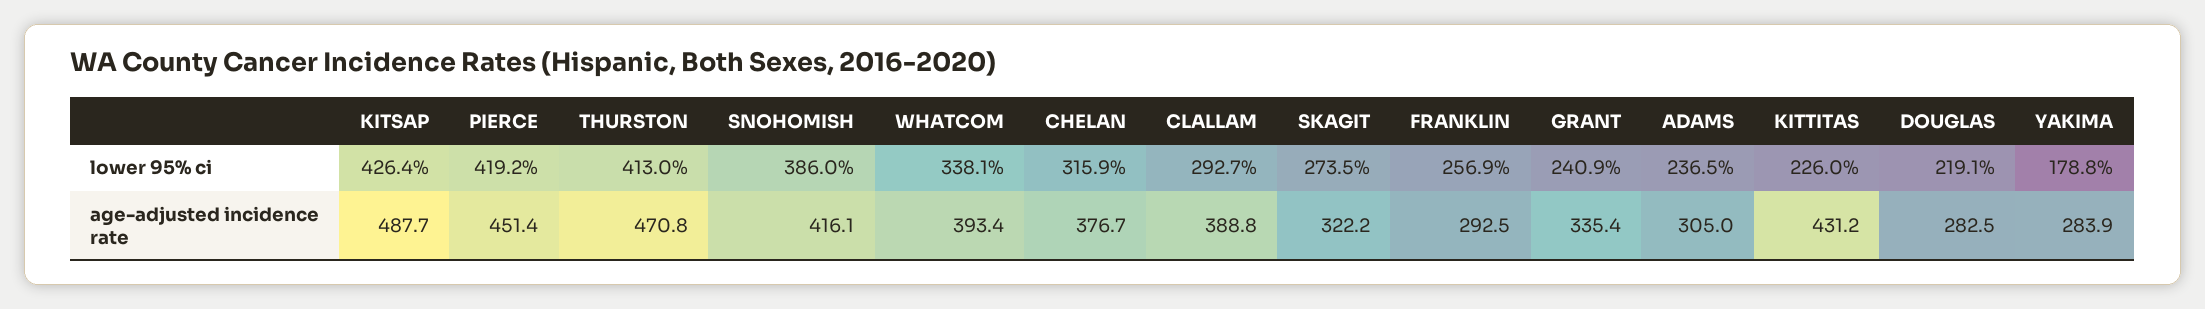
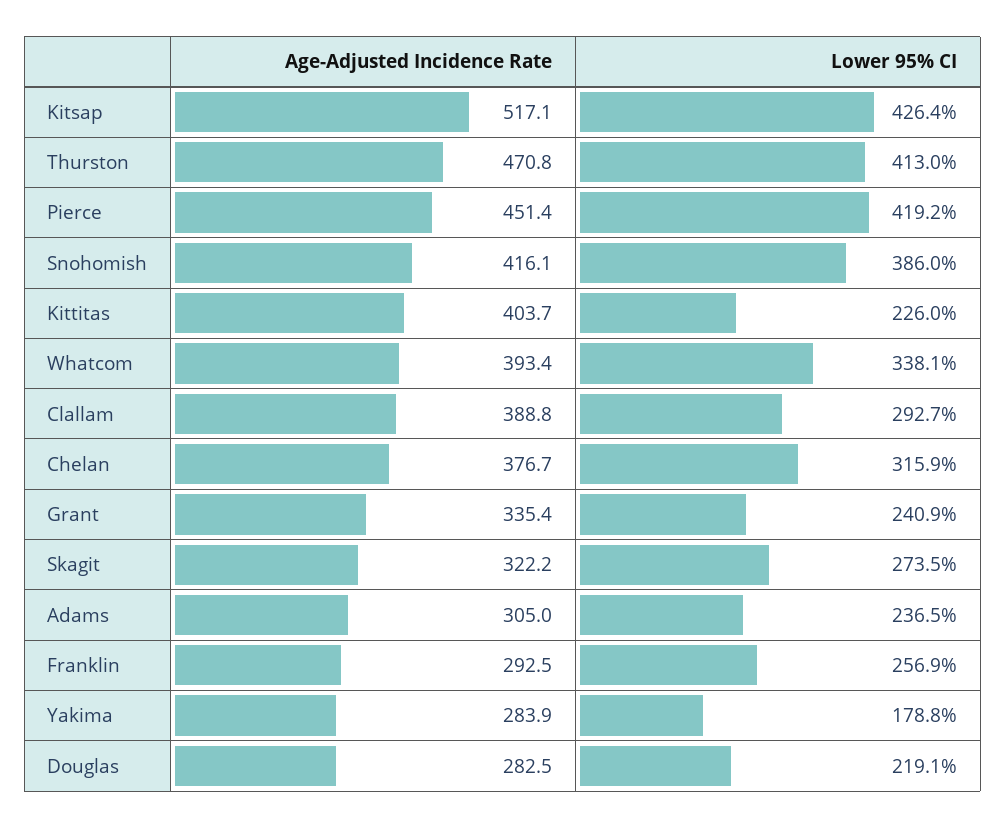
KITSAP, age-adjusted incidence rate: 487.7 -> 517.1
KITTITAS, age-adjusted incidence rate: 431.2 -> 403.7

